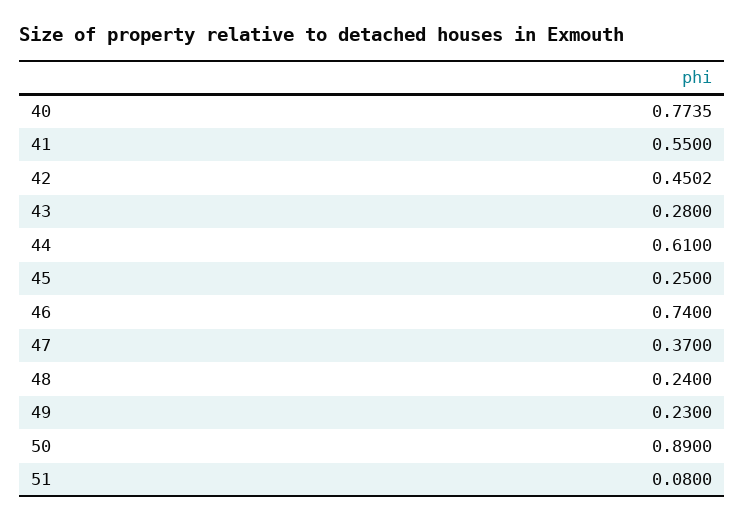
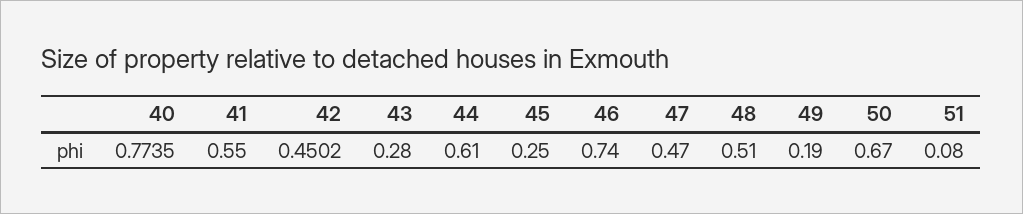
47: 0.37 -> 0.47
48: 0.24 -> 0.51
49: 0.23 -> 0.19
50: 0.89 -> 0.67

